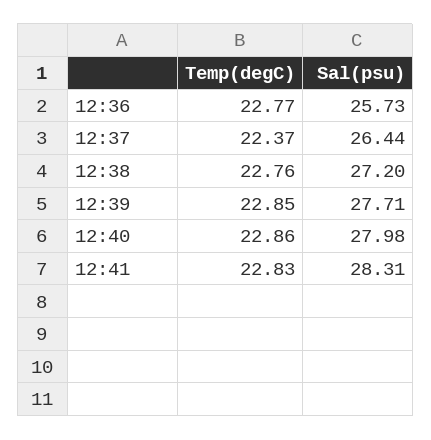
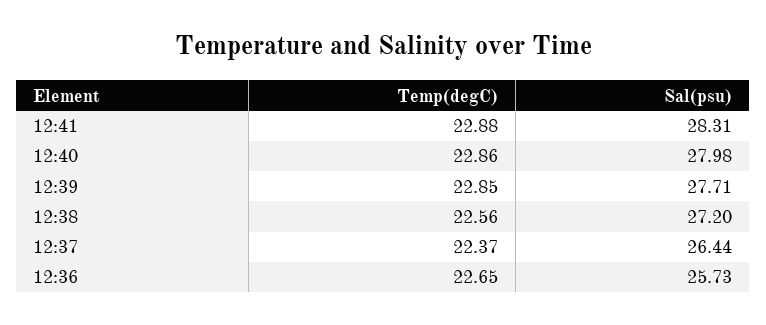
Temp(degC), 12:36: 22.77 -> 22.65
Temp(degC), 12:38: 22.76 -> 22.56
Temp(degC), 12:41: 22.83 -> 22.88

